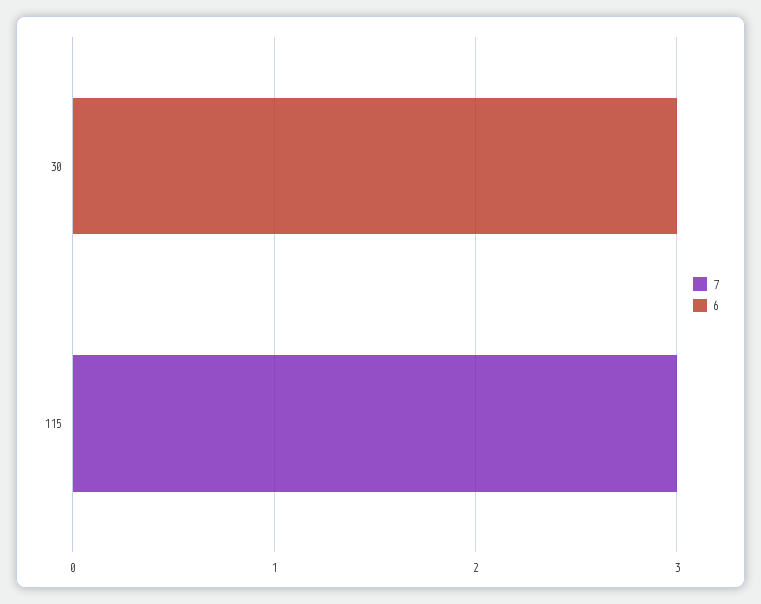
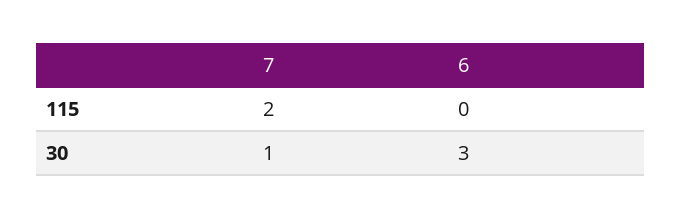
7, 30: 0 -> 1
7, 115: 3 -> 2

